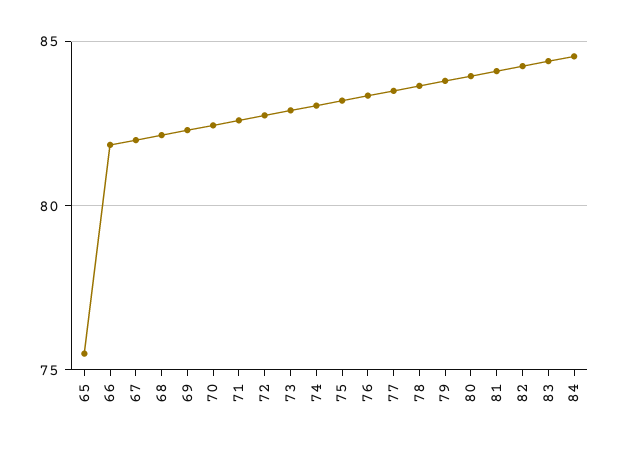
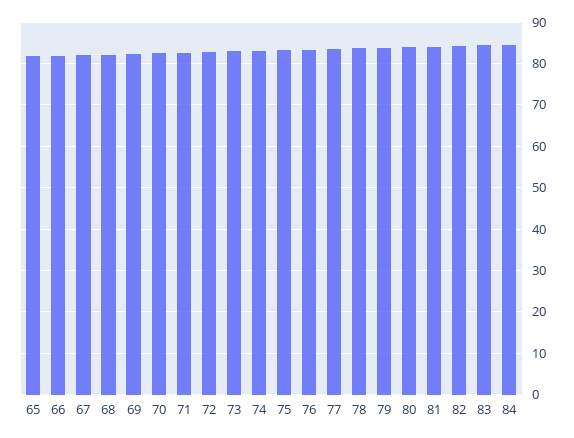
65: 75.5 -> 82

